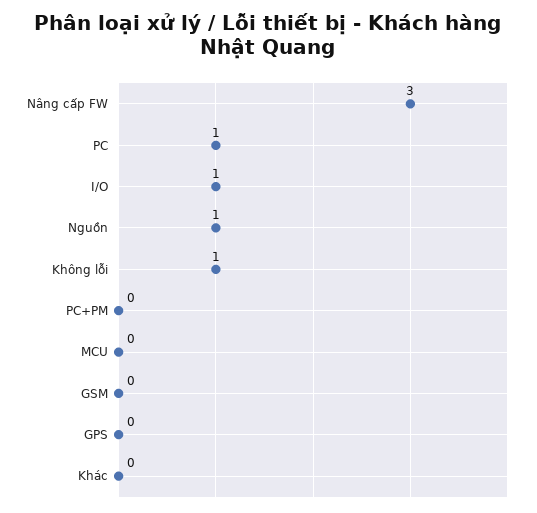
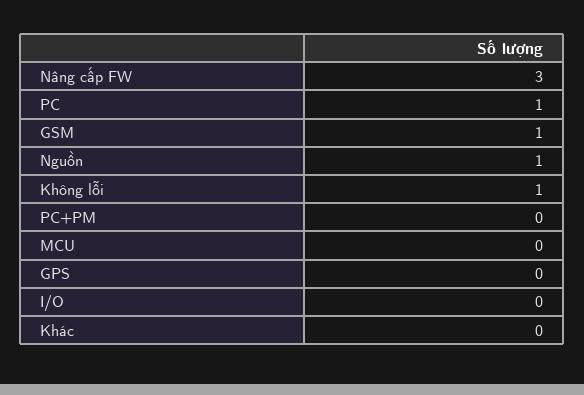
I/O: 1 -> 0
GSM: 0 -> 1

